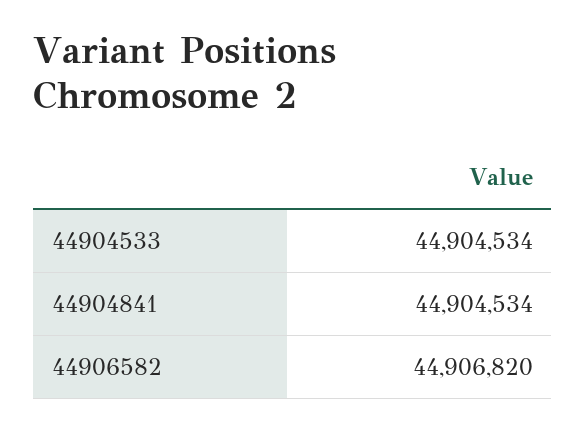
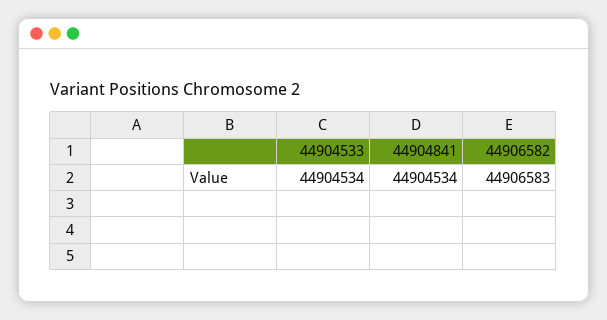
44906582: 44906820 -> 44906583

